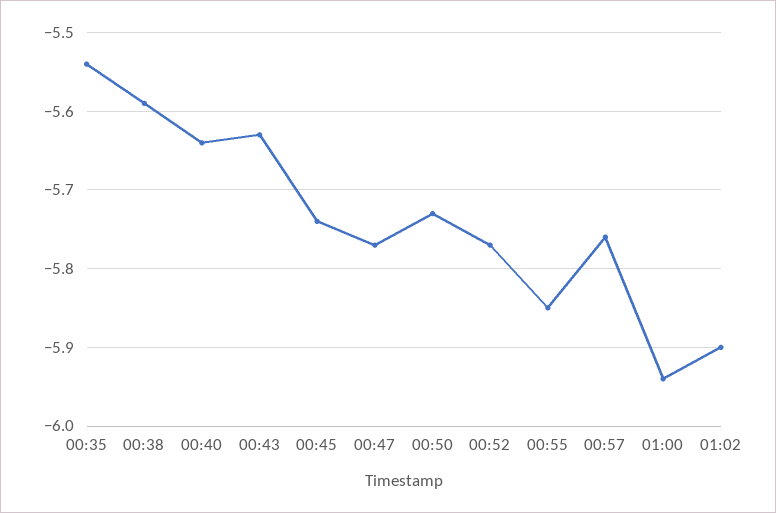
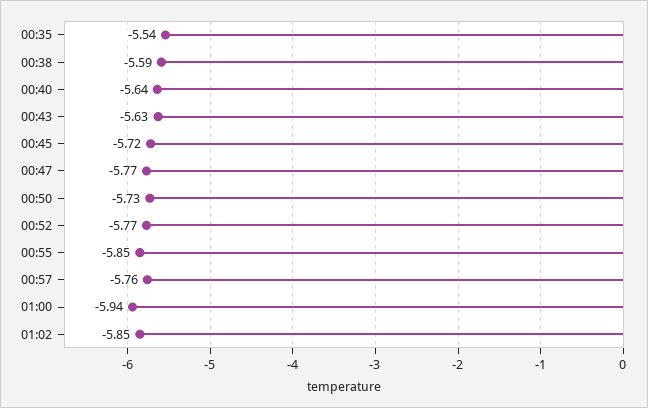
00:45: -5.74 -> -5.72
01:02: -5.9 -> -5.85

